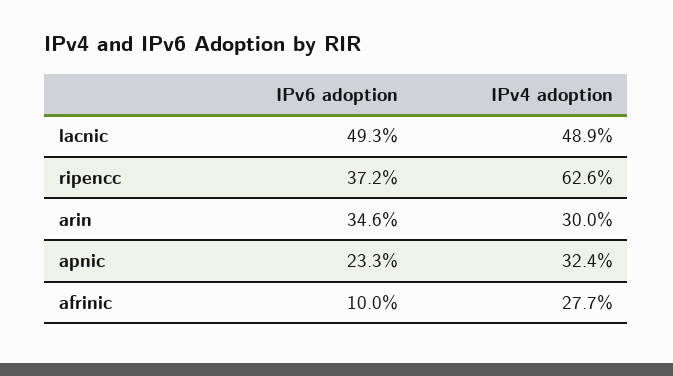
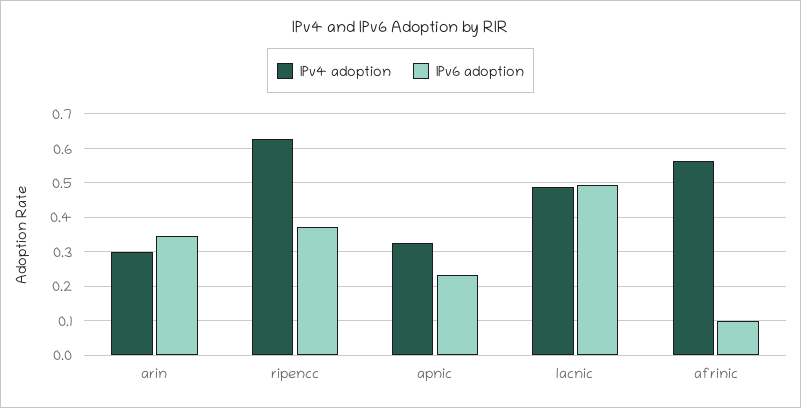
IPv4 adoption, afrinic: 0.277 -> 0.56

